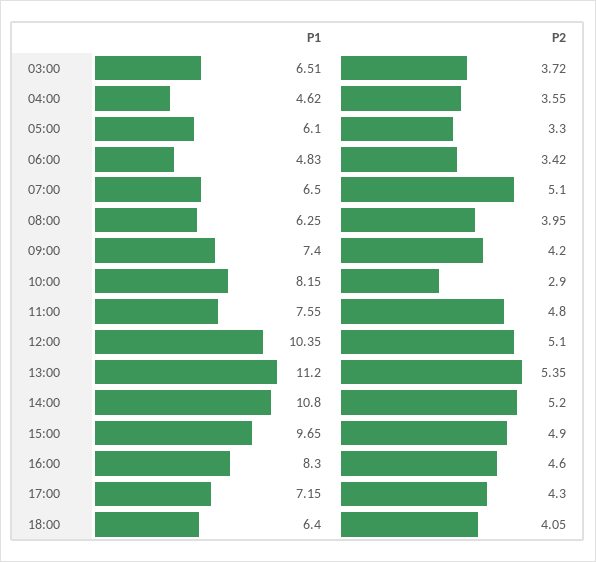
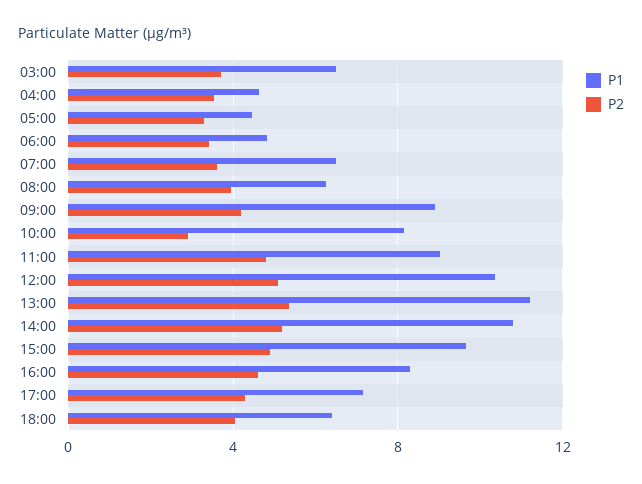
P1, 05:00: 6.1 -> 4.5
P2, 07:00: 5.1 -> 3.5
P1, 09:00: 7.4 -> 9
P1, 11:00: 7.55 -> 9

